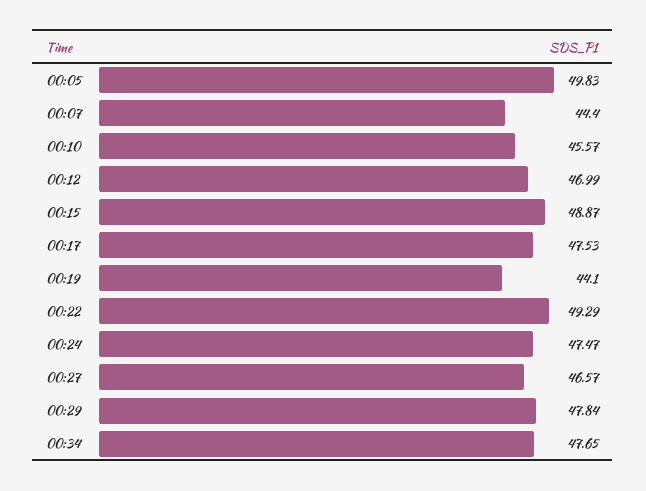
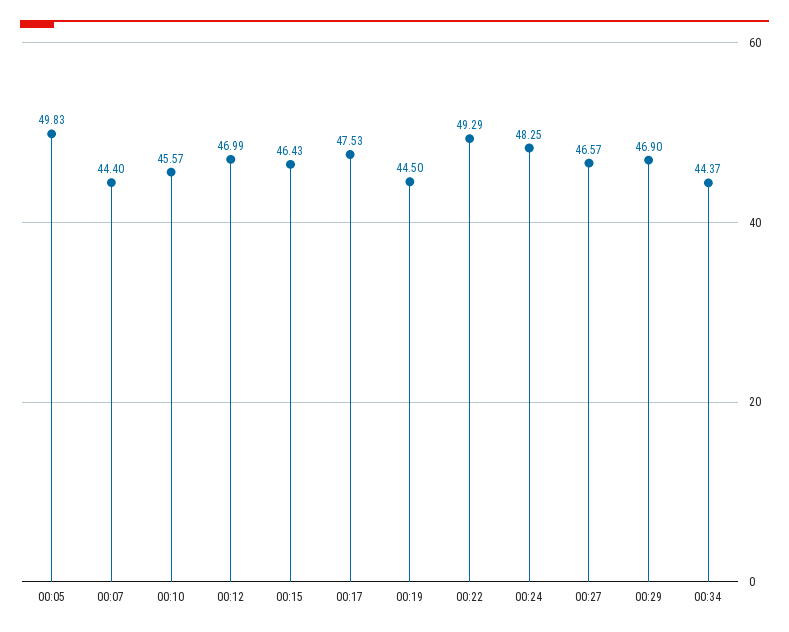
00:15: 48.87 -> 46.43
00:19: 44.1 -> 44.5
00:24: 47.47 -> 48.25
00:29: 47.84 -> 46.9
00:34: 47.65 -> 44.37

